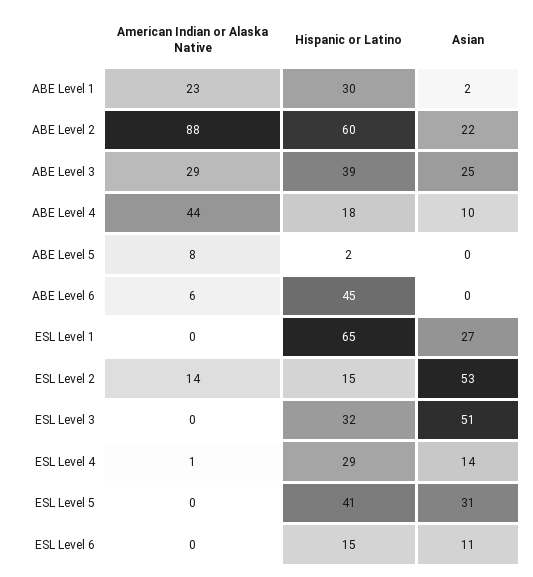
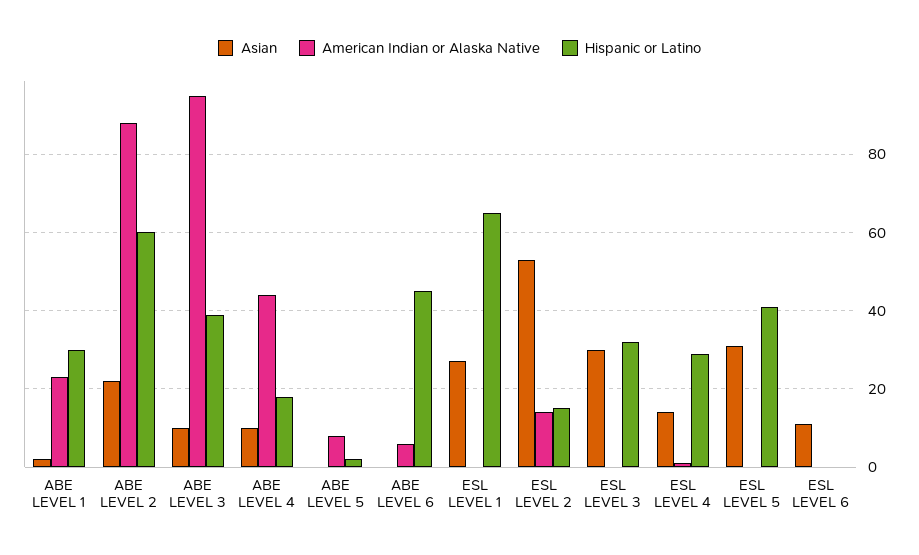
American Indian or Alaska Native, ABE Level 3: 29 -> 95
Asian, ABE Level 3: 25 -> 10
Asian, ESL Level 3: 51 -> 30
Hispanic or Latino, ESL Level 6: 15 -> 0

